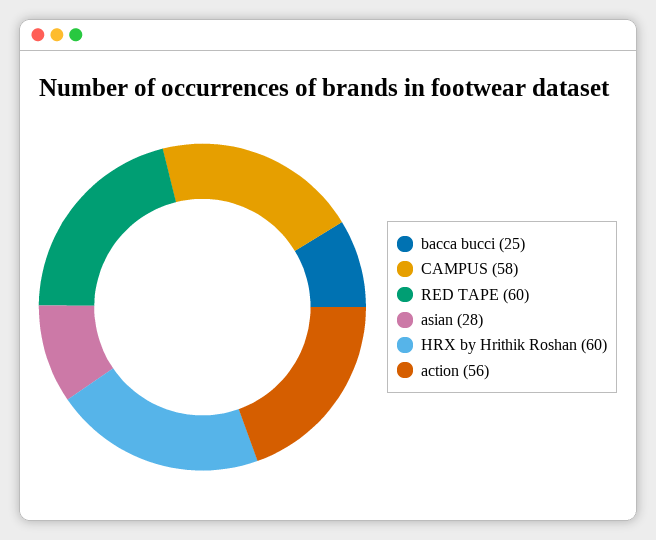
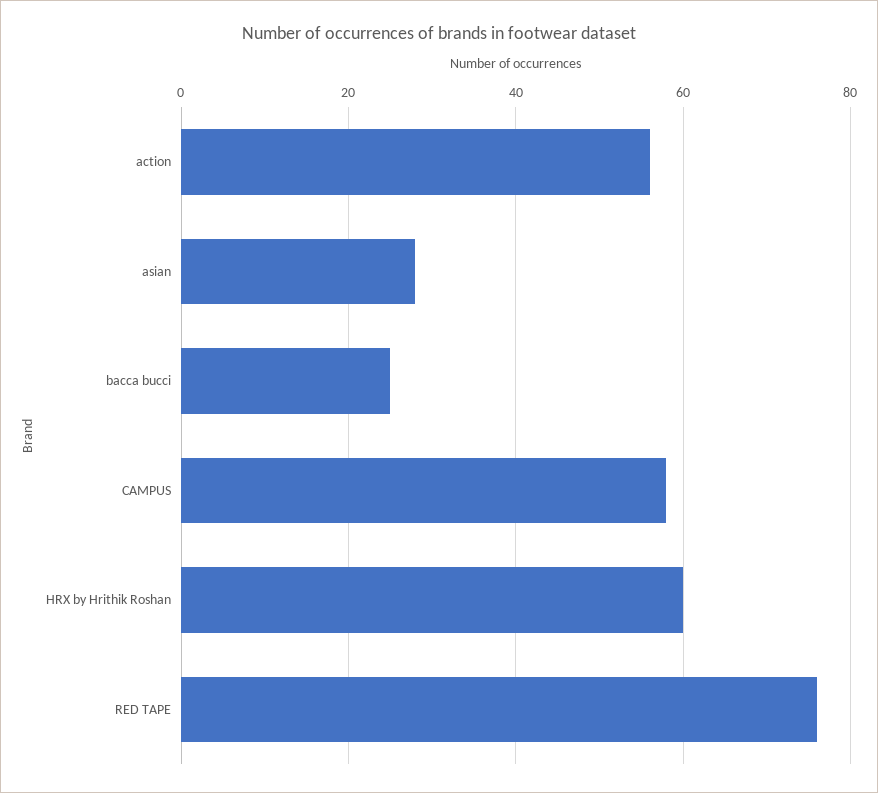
RED TAPE: 60 -> 75

